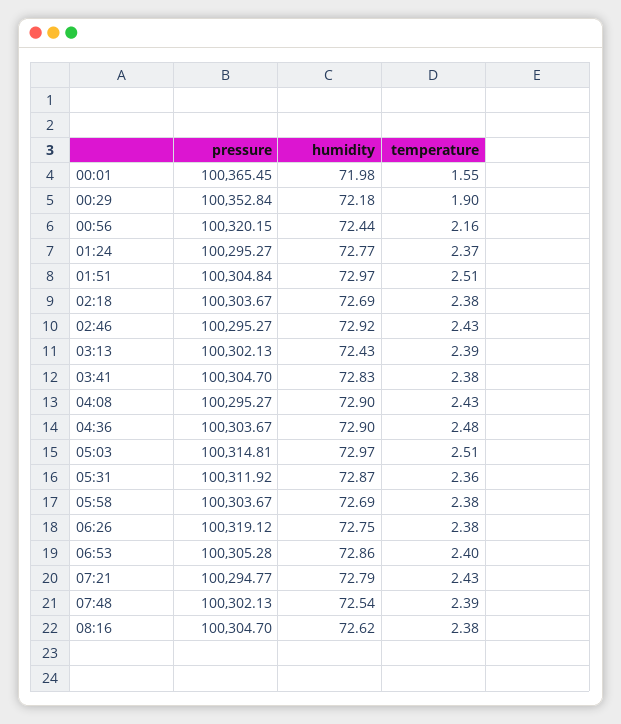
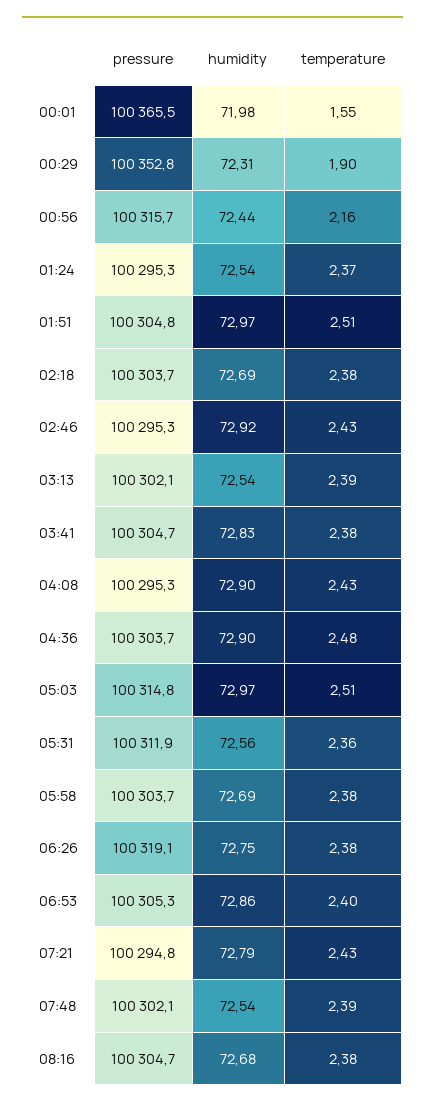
humidity, 00:29: 72.18 -> 72.31
pressure, 00:56: 100320.15 -> 100315.7
humidity, 01:24: 72.77 -> 72.54
humidity, 03:13: 72.43 -> 72.54
humidity, 05:31: 72.87 -> 72.56
humidity, 08:16: 72.62 -> 72.68

